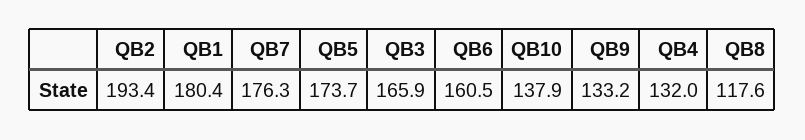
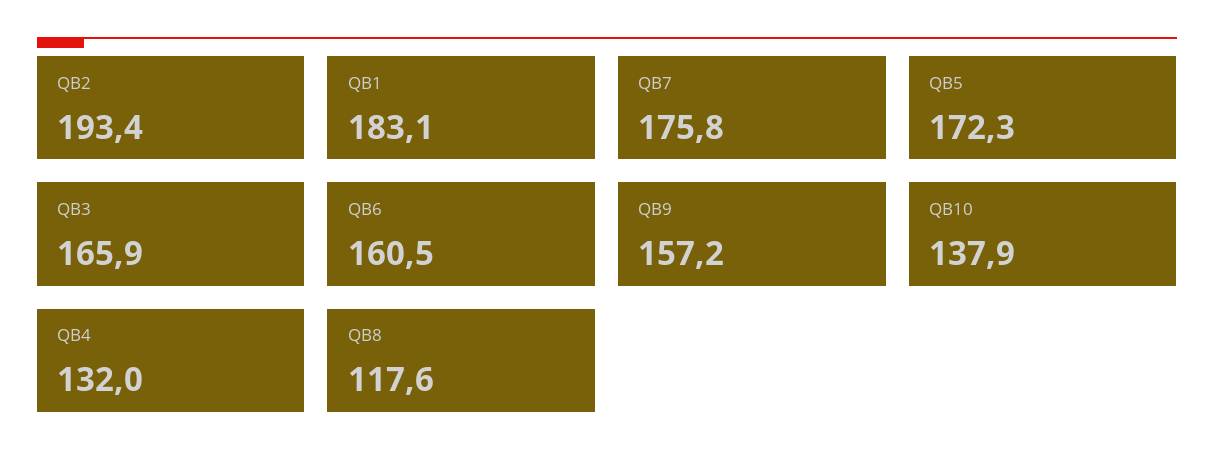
QB1: 180.4 -> 183.1
QB7: 176.3 -> 175.8
QB5: 173.7 -> 172.3
QB9: 133.2 -> 157.2

